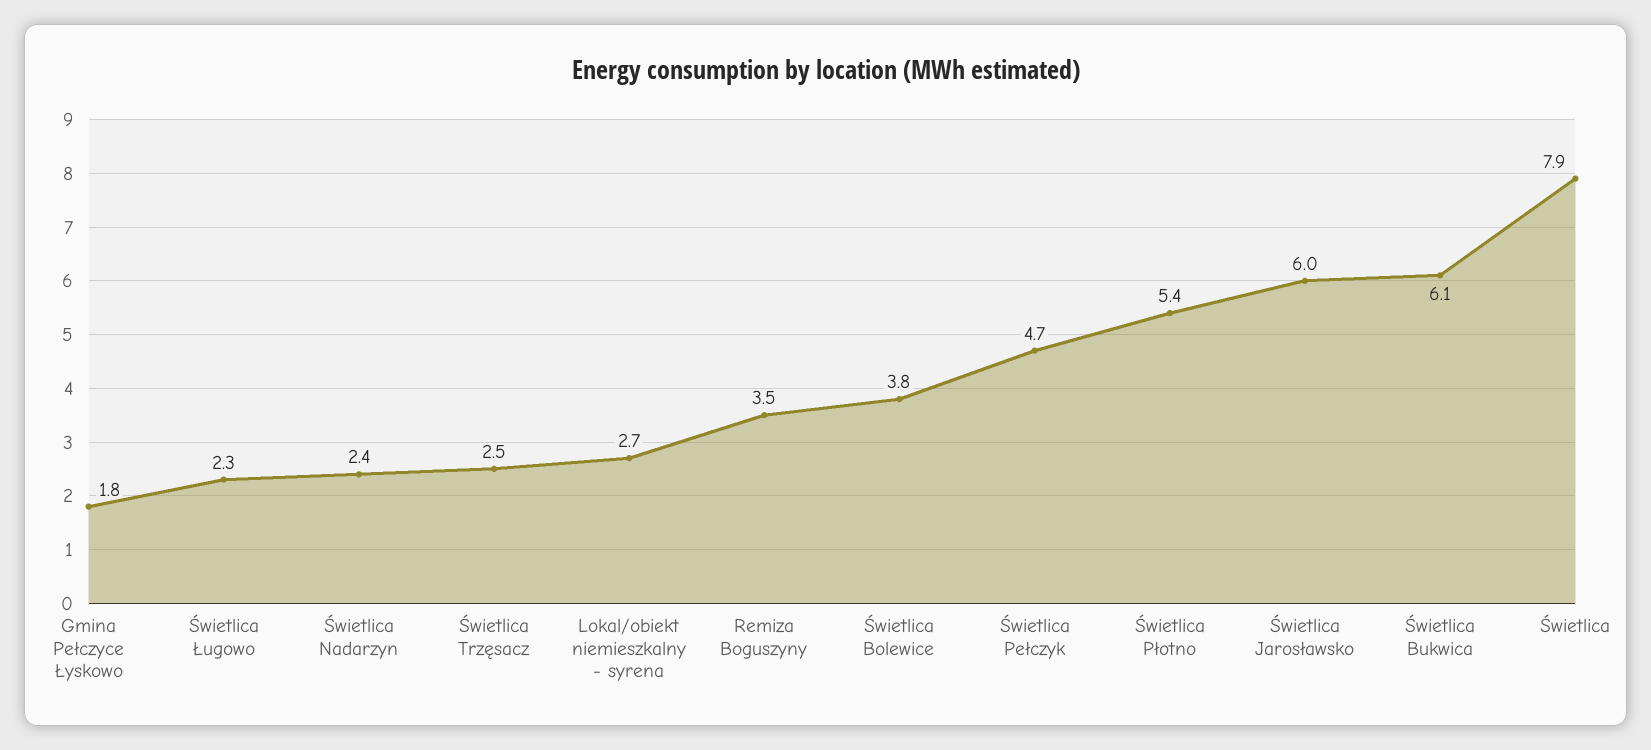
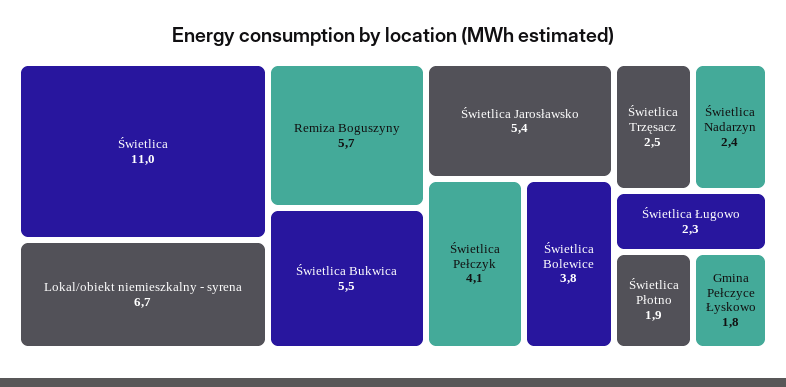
Lokal/obiekt niemieszkalny - syrena: 2.7 -> 6.7
Remiza Boguszyny: 3.5 -> 5.7
Świetlica Pełczyk: 4.7 -> 4.1
Świetlica Płotno: 5.4 -> 1.9
Świetlica Jarosławsko: 6 -> 5.4
Świetlica Bukwica: 6.1 -> 5.5
Świetlica: 7.9 -> 11

